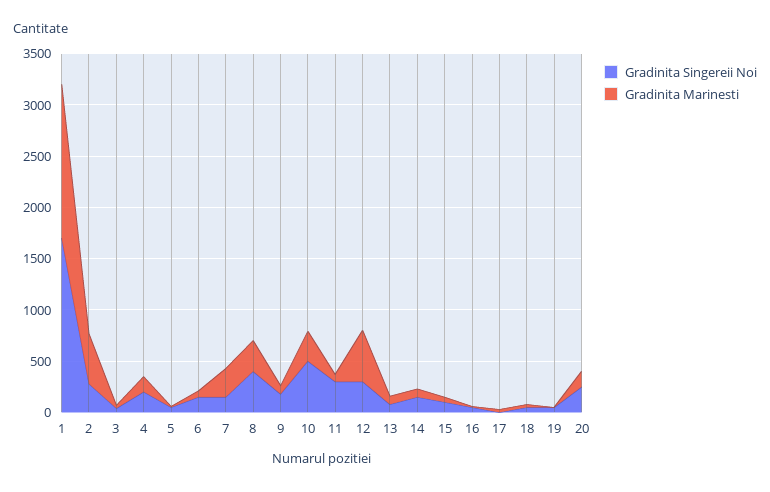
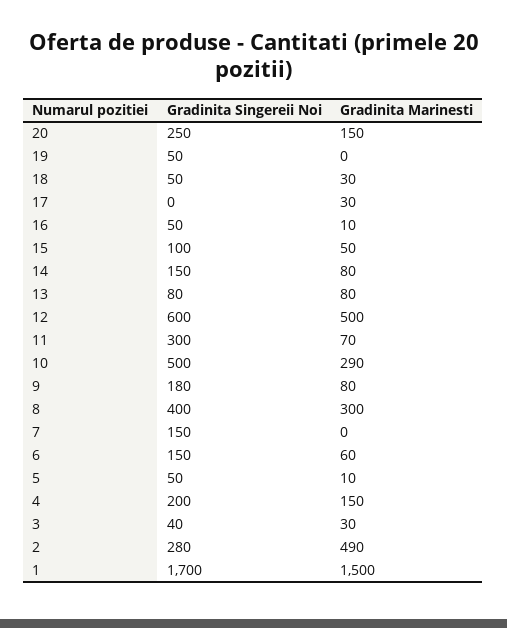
Gradinita Marinesti, 7: 300 -> 0
Gradinita Singereii Noi, 12: 300 -> 600

